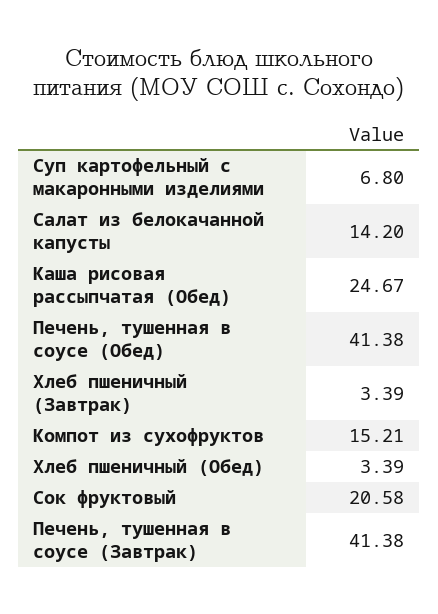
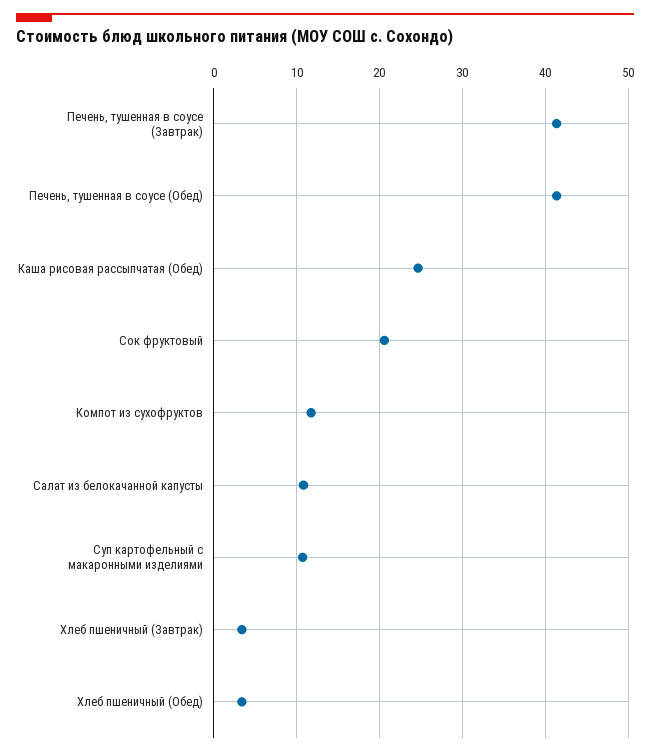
Суп картофельный с макаронными изделиями: 6.8 -> 11
Салат из белокачанной капусты: 14.2 -> 11
Компот из сухофруктов: 15.21 -> 12

